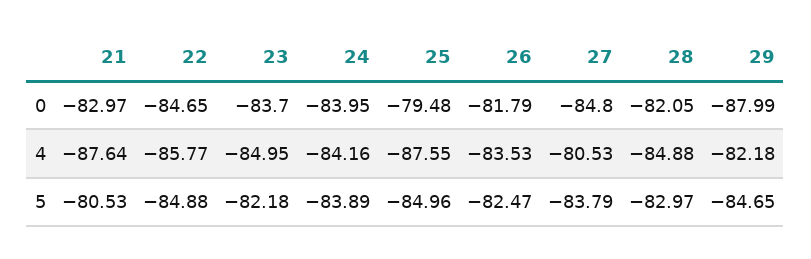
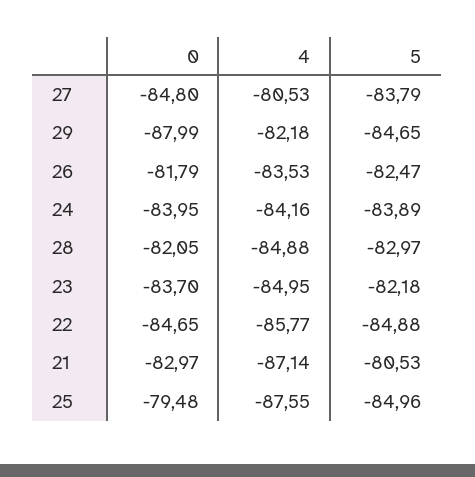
21, 4: -87.64 -> -87.14

